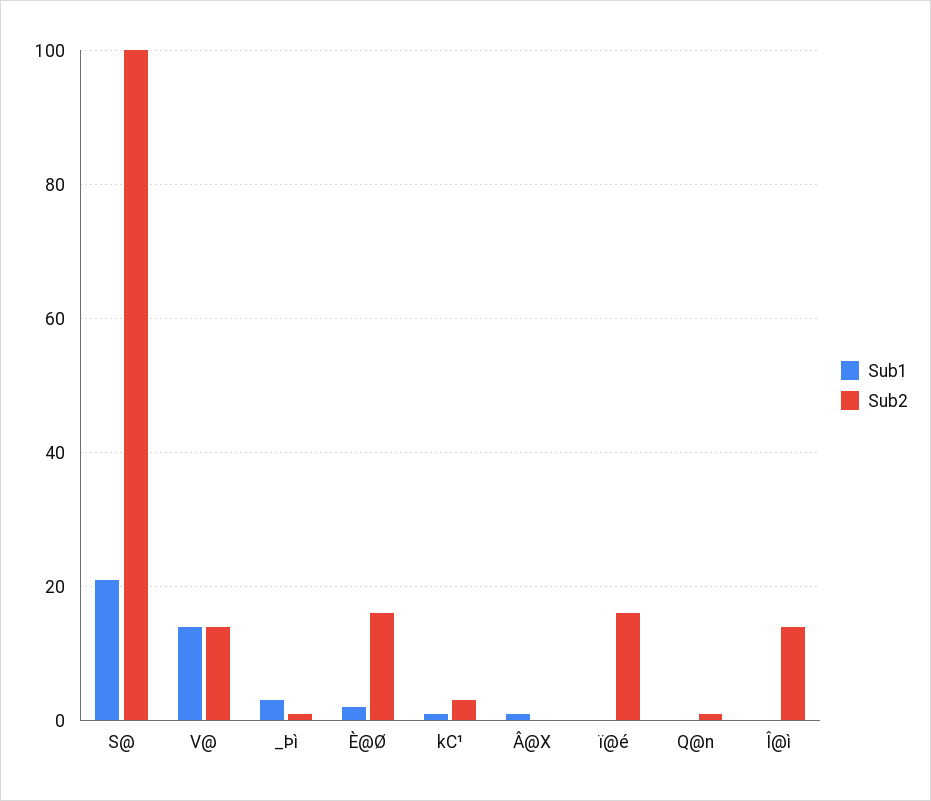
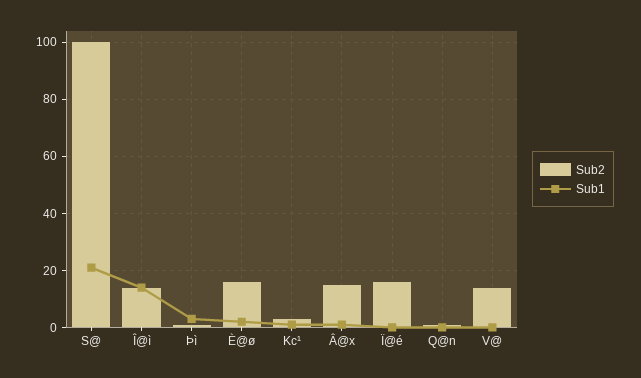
Sub1, V@: 15 -> 0
Sub2, Â@X: 0 -> 15
Sub1, Î@ì: 0 -> 15

